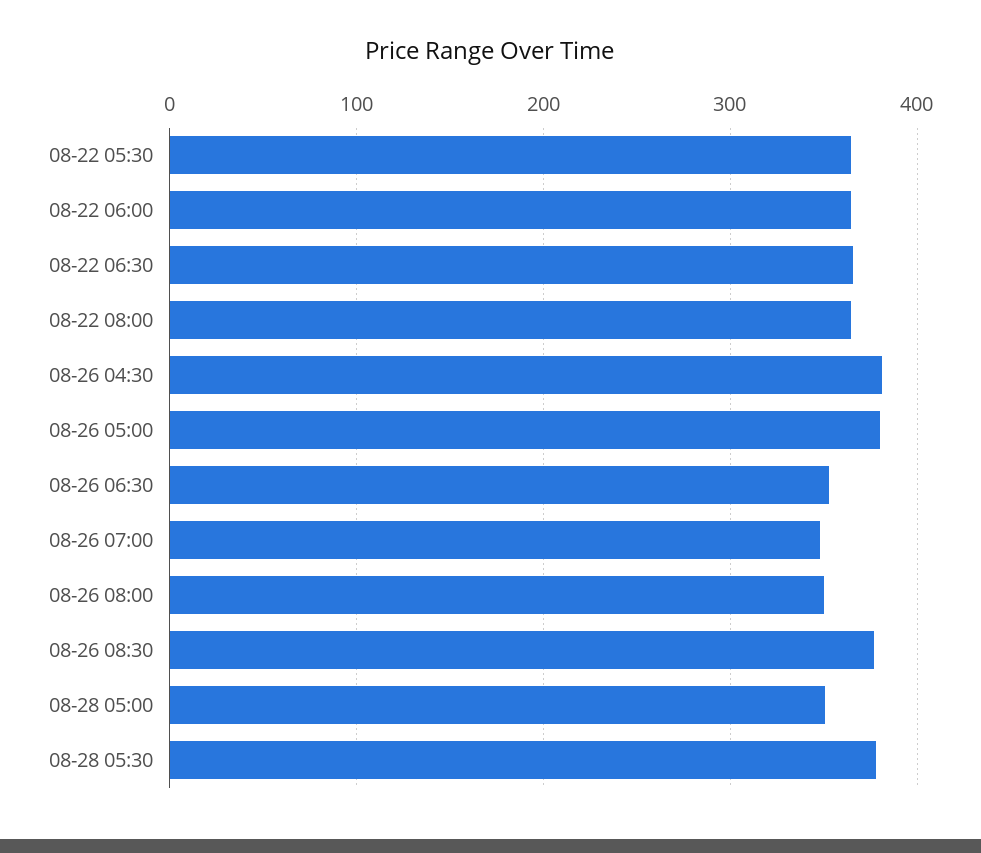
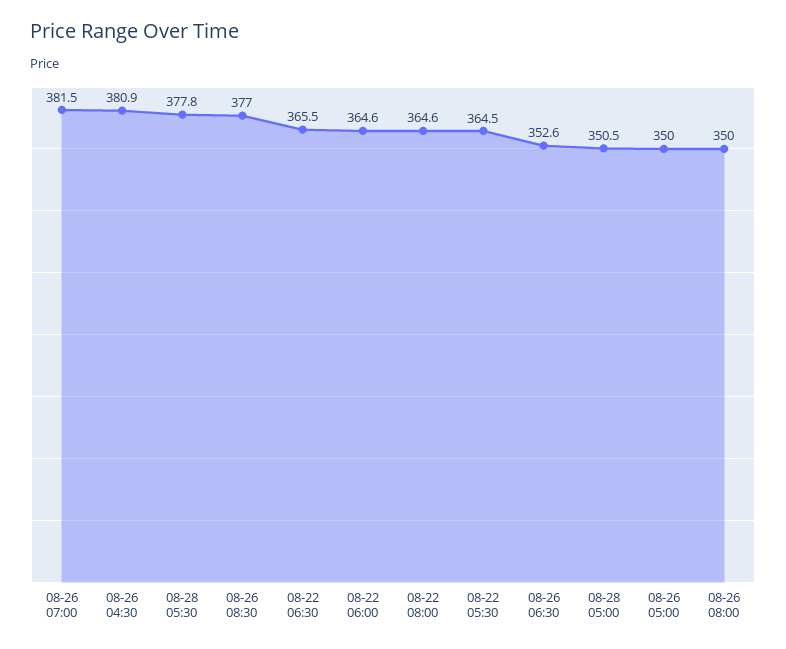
08-26 05:00: 380 -> 350
08-26 07:00: 350 -> 381.5

